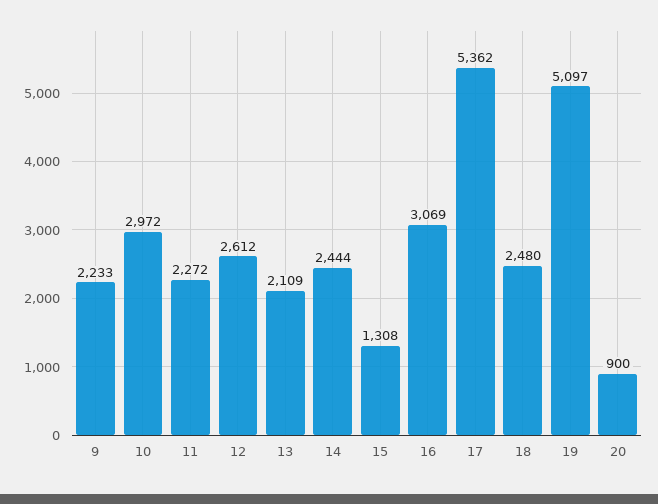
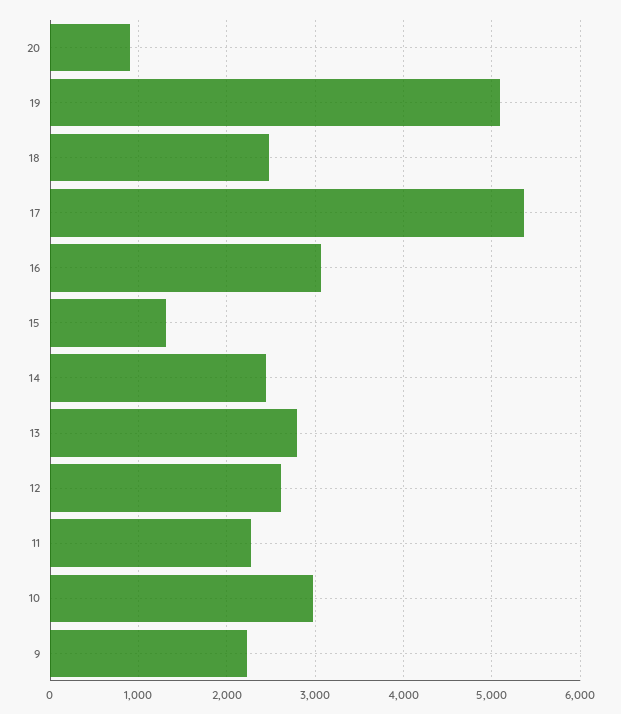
13: 2109 -> 2800

